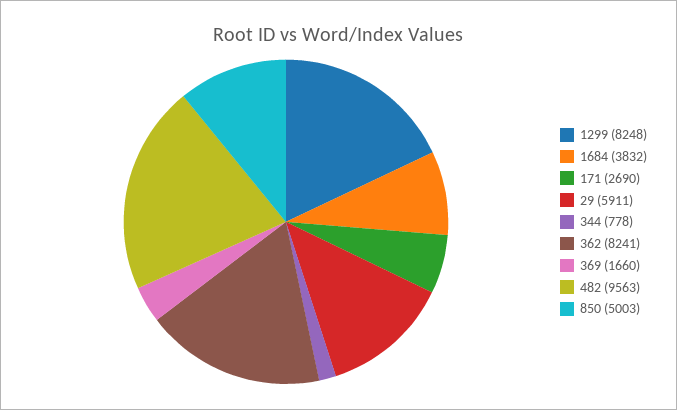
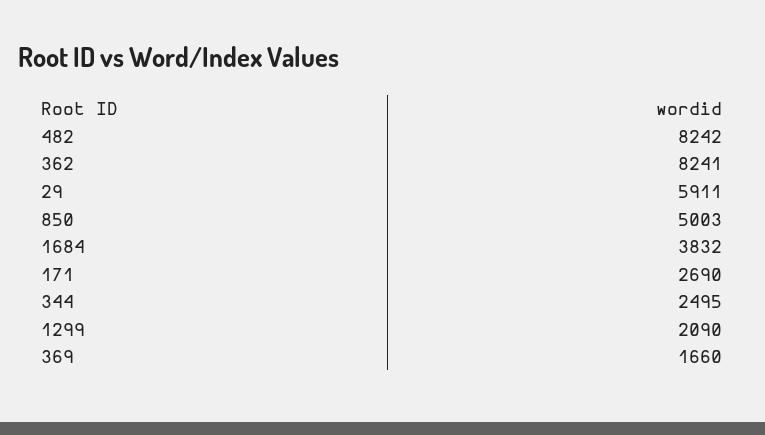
1299: 8248 -> 2090
344: 778 -> 2495
482: 9563 -> 8242

